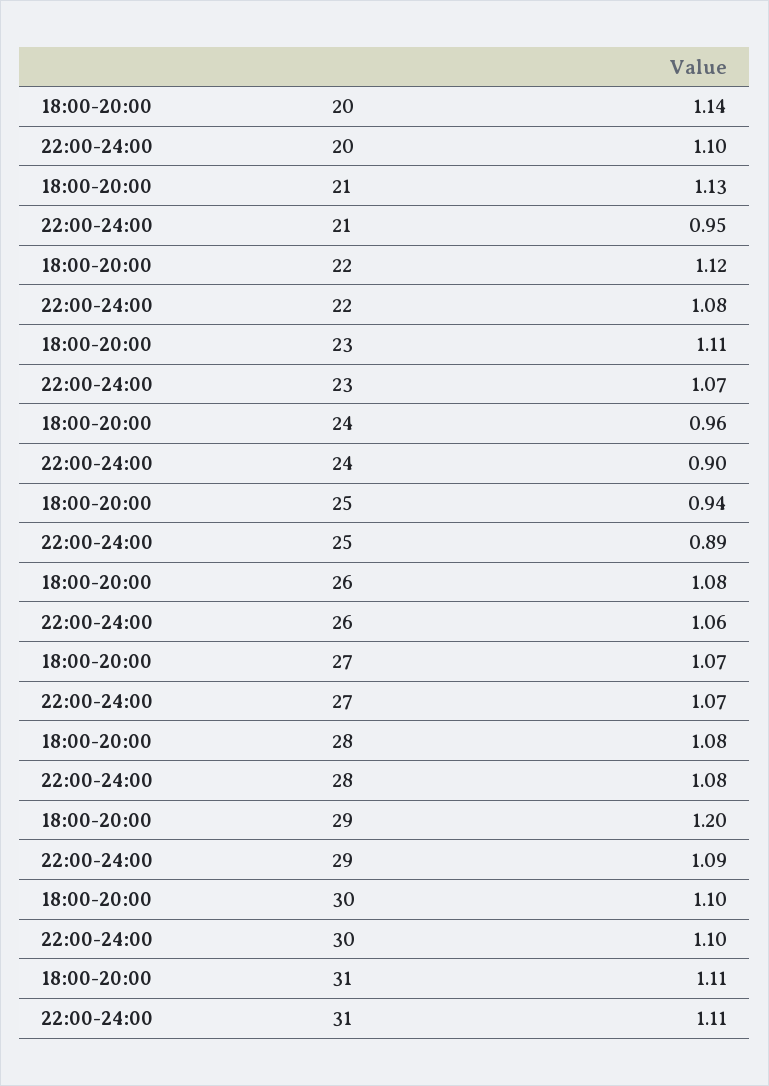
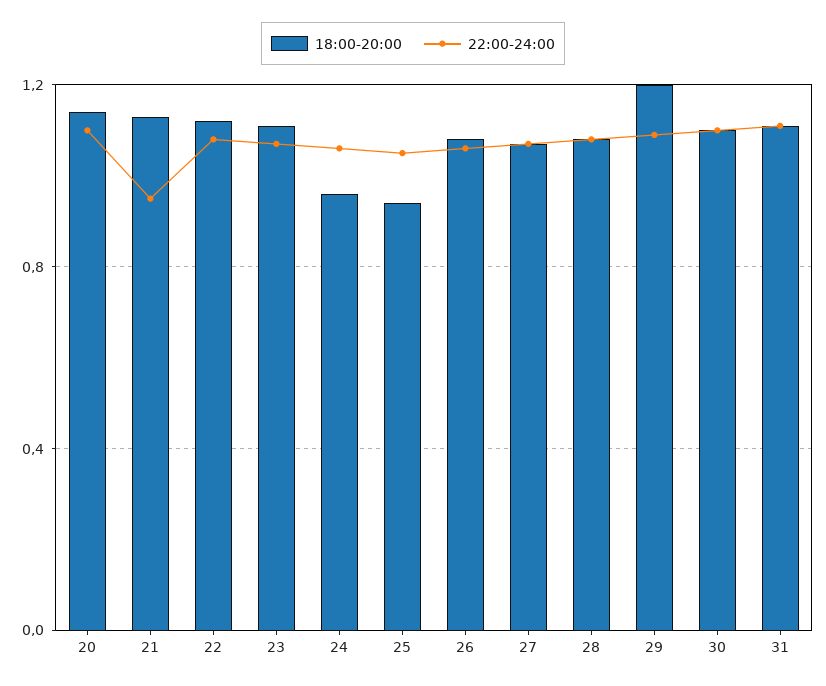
22:00-24:00, 24: 0.9 -> 1.05
22:00-24:00, 25: 0.89 -> 1.05

